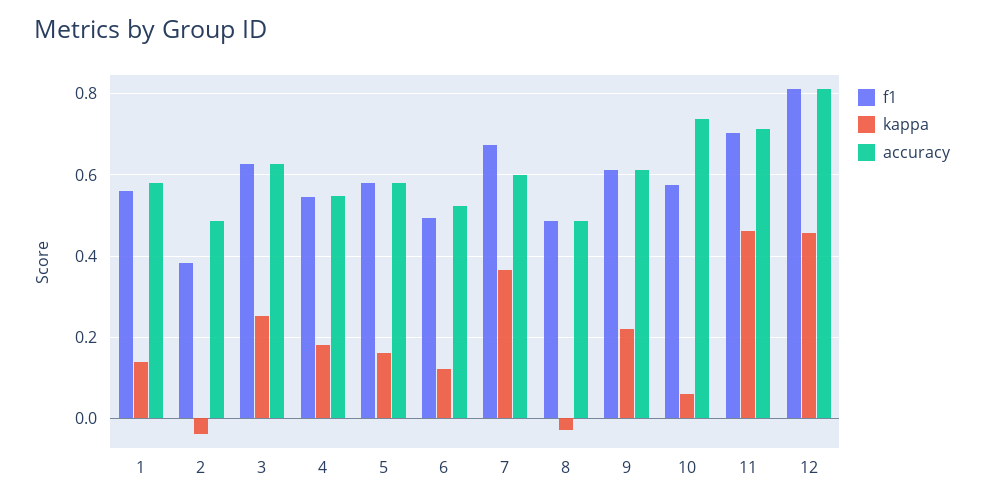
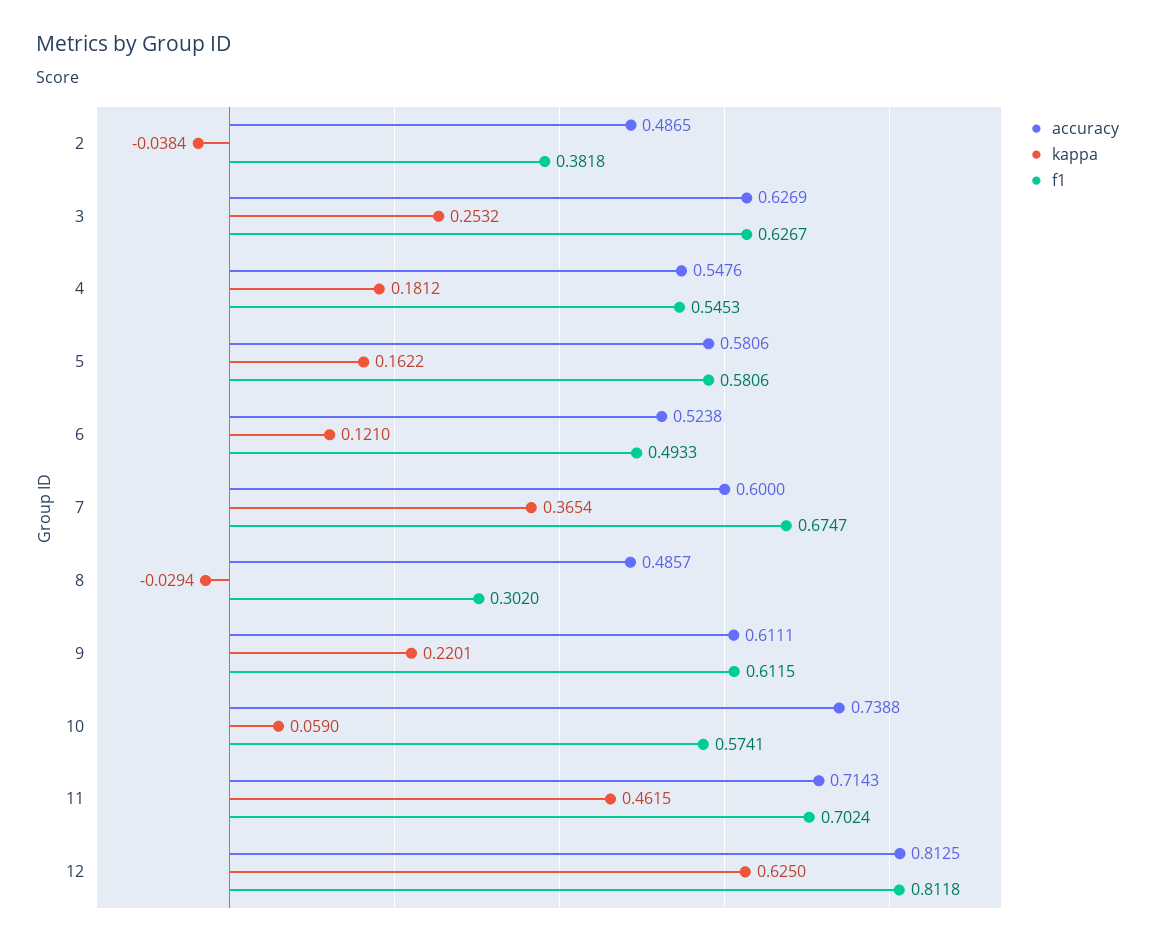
f1, 1: 0.56 -> none
kappa, 1: 0.14 -> none
accuracy, 1: 0.58 -> none
f1, 8: 0.48 -> 0.302
kappa, 12: 0.46 -> 0.625

